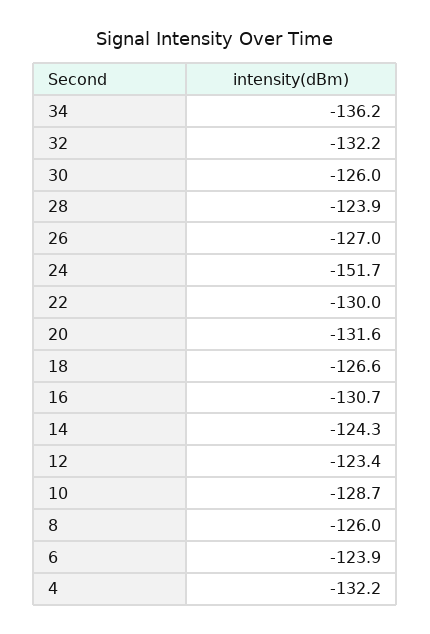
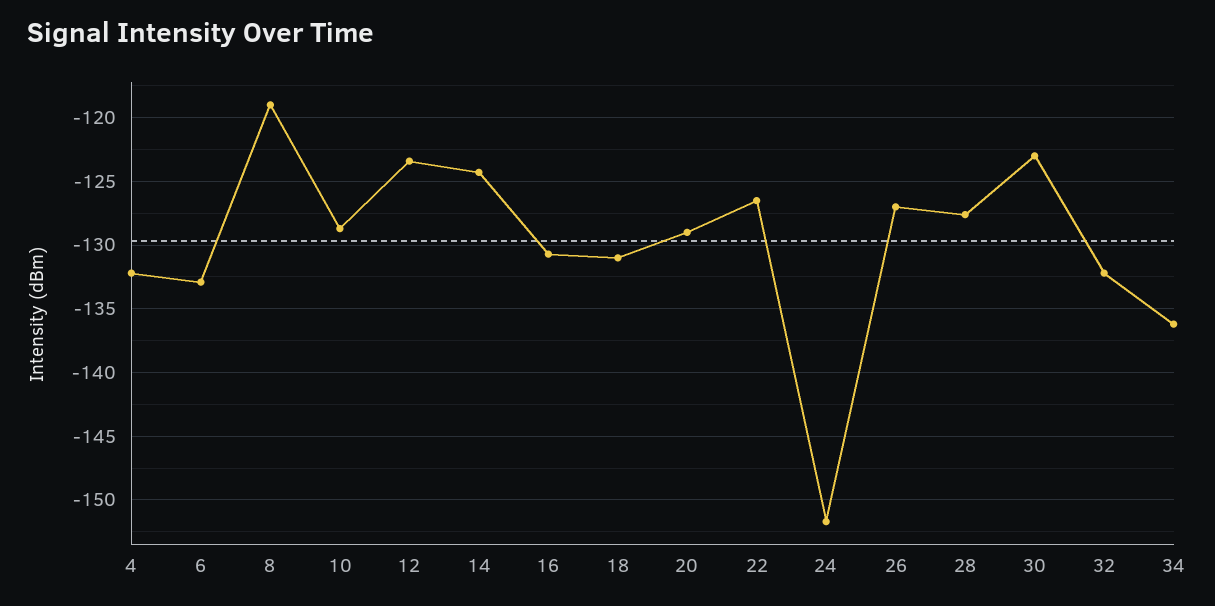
30: -126 -> -123
28: -123.9 -> -127.5
22: -130 -> -126.5
20: -131.6 -> -129
18: -126.6 -> -131
8: -126 -> -119
6: -123.9 -> -133

